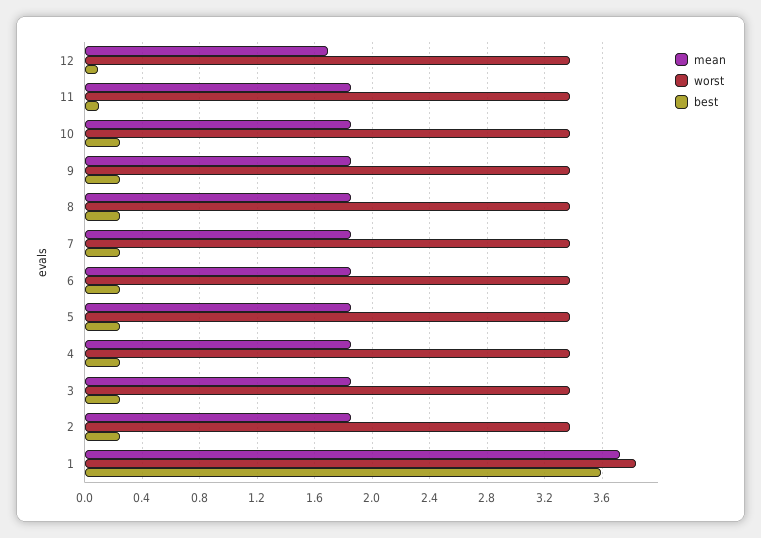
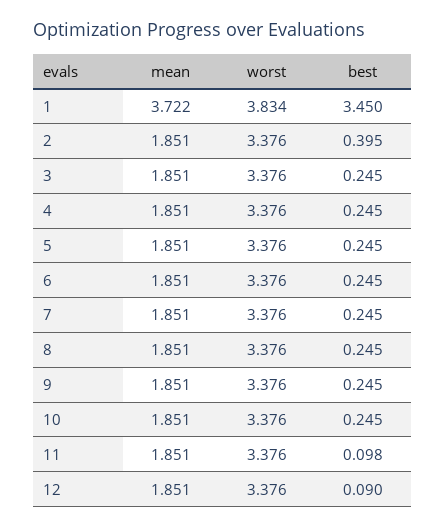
mean, 12: 1.7 -> 1.851
best, 2: 0.25 -> 0.395
best, 1: 3.6 -> 3.45

